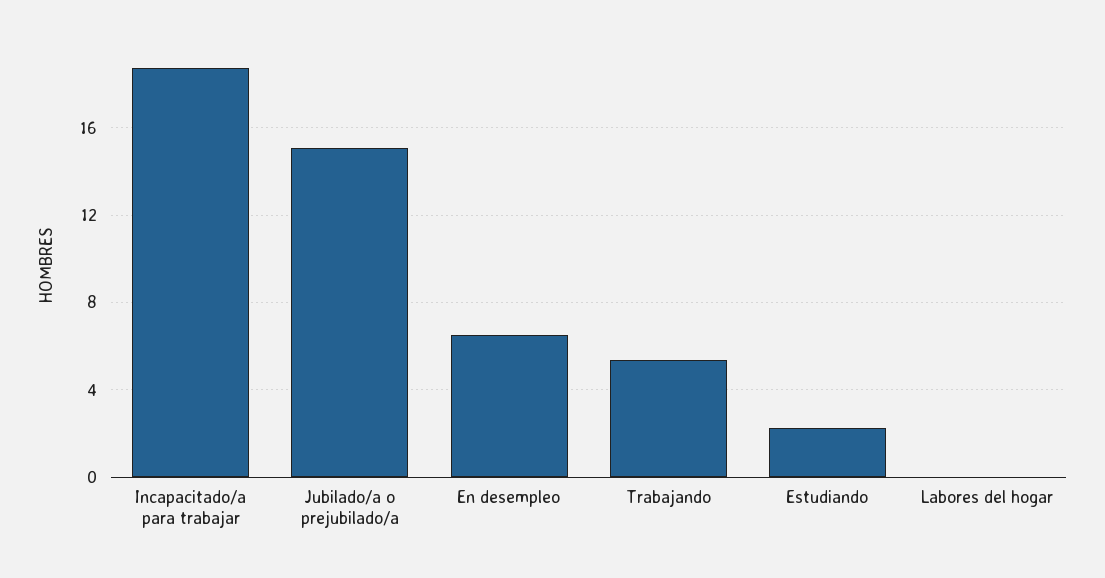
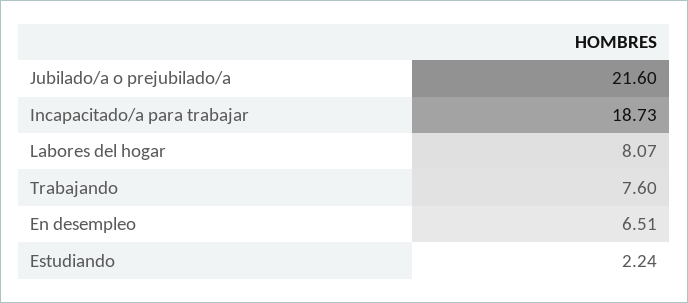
Jubilado/a o prejubilado/a: 15 -> 21.6
Trabajando: 5.5 -> 7.6
Labores del hogar: 0 -> 8.07

